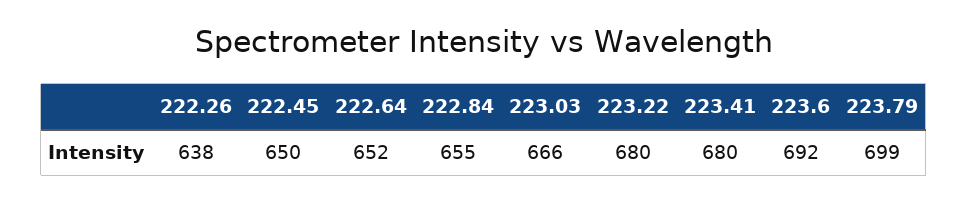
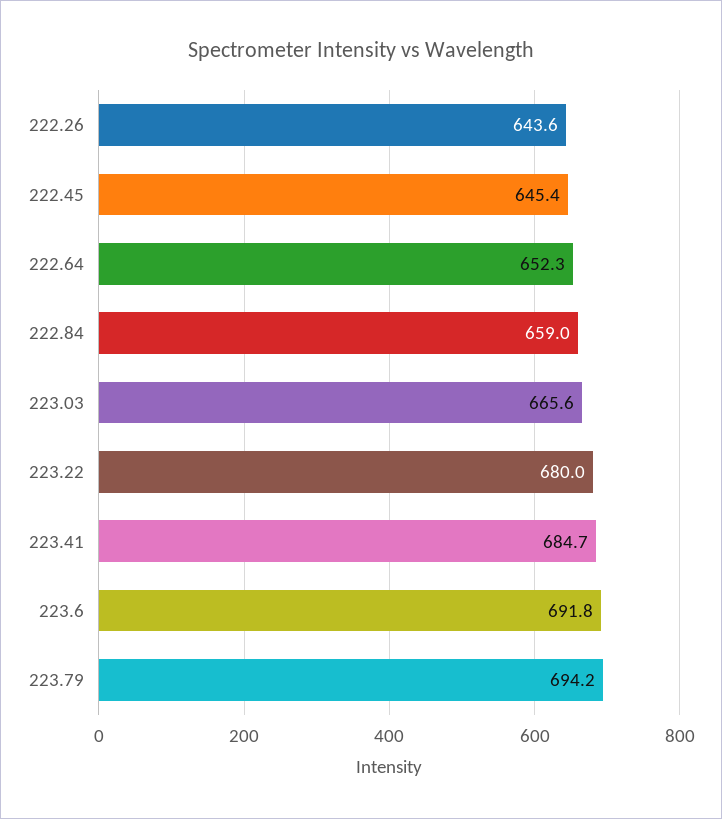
222.26: 638 -> 643.6
222.45: 650 -> 645.4
222.84: 655 -> 659
223.41: 680 -> 684.7
223.79: 699 -> 694.2

